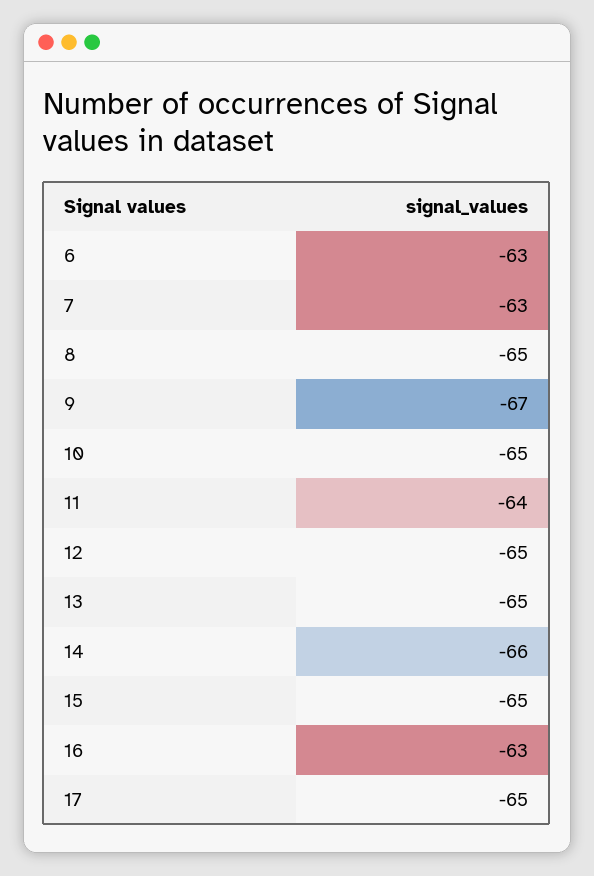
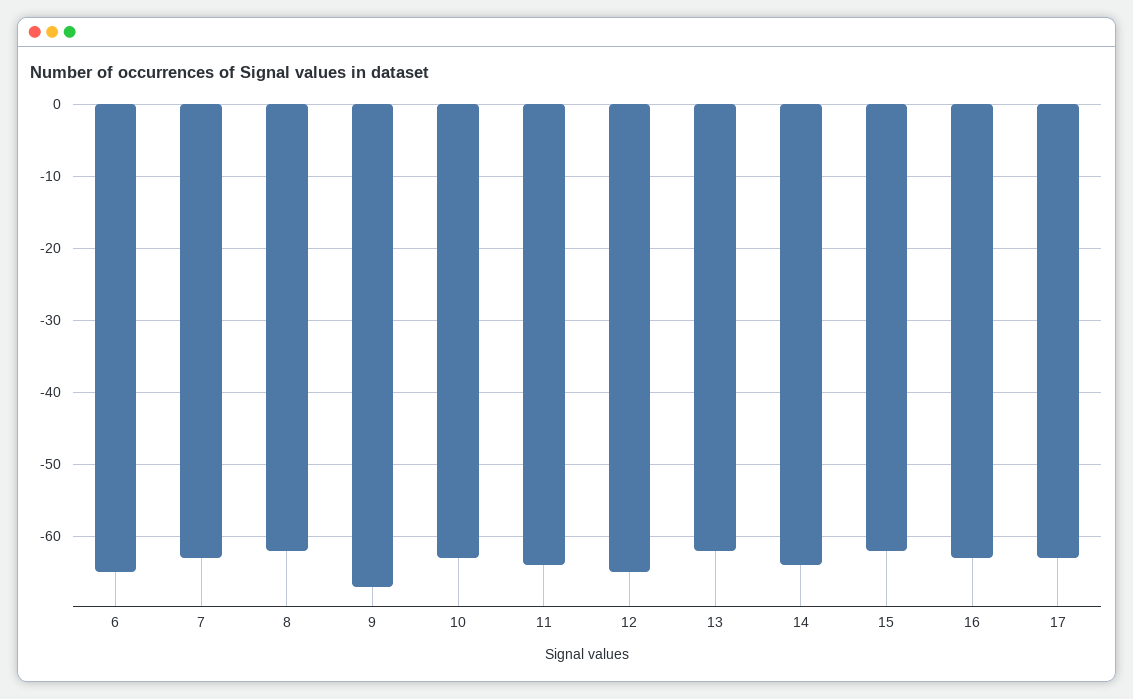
6: -63 -> -65
8: -65 -> -62
10: -65 -> -63
13: -65 -> -62
14: -66 -> -64
15: -65 -> -62
17: -65 -> -63

